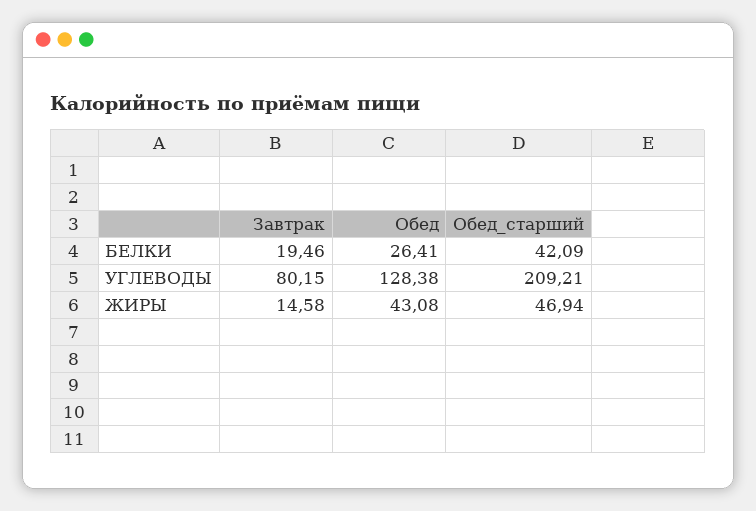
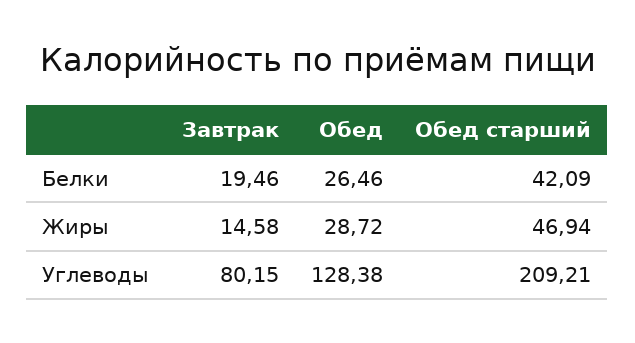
Обед, БЕЛКИ: 26.41 -> 26.46
Обед, ЖИРЫ: 43.08 -> 28.72

